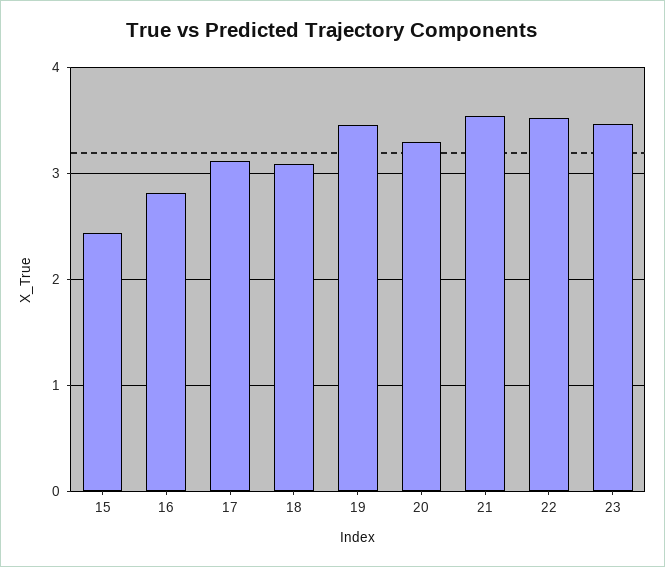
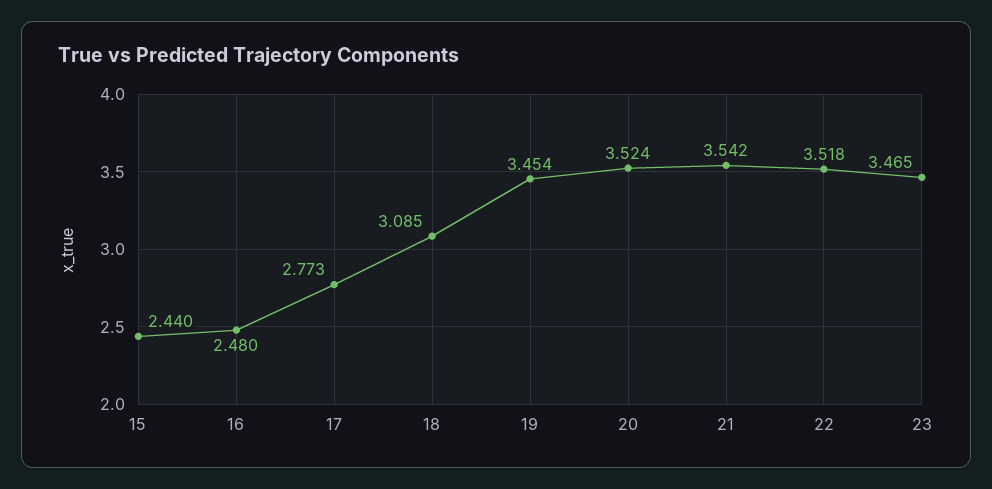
16: 2.8 -> 2.48
17: 3.1 -> 2.773
20: 3.3 -> 3.524

